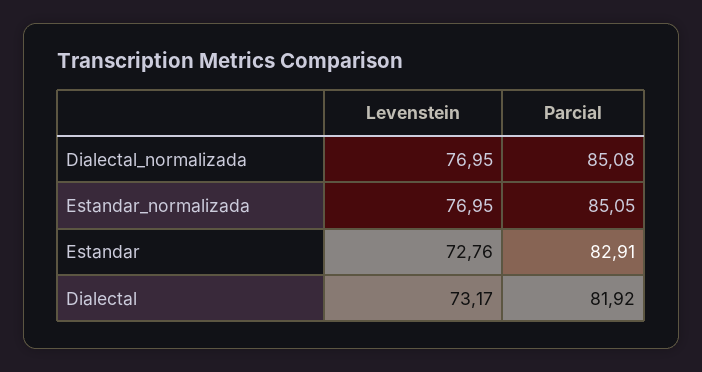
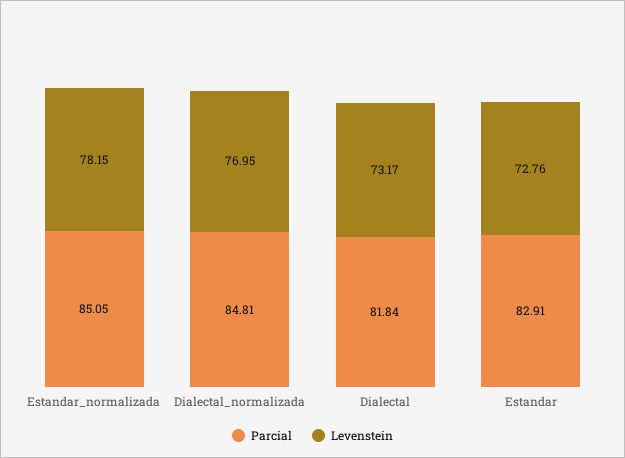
Parcial, Dialectal_normalizada: 85.08 -> 84.81
Levenstein, Estandar_normalizada: 76.95 -> 78.15
Parcial, Dialectal: 81.92 -> 81.84

